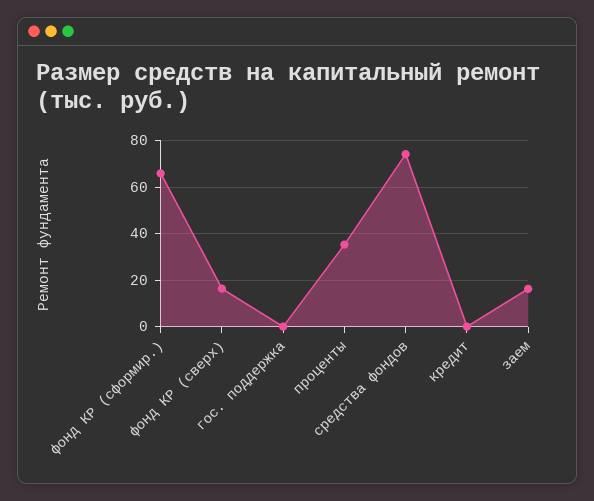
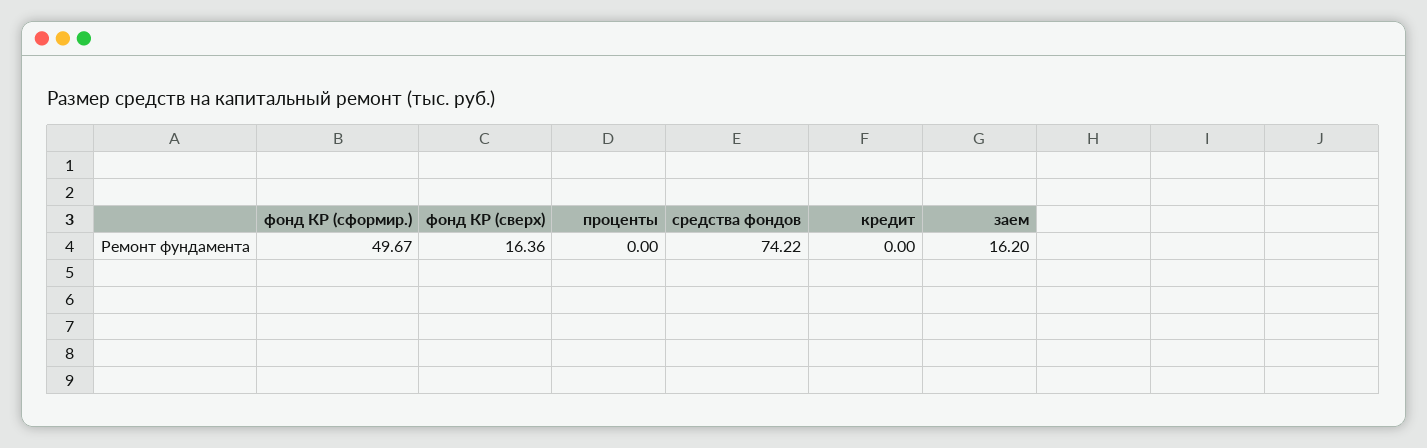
фонд КР (сформир.): 65 -> 49.67
гос. поддержка: 0 -> none
проценты: 35 -> 0

